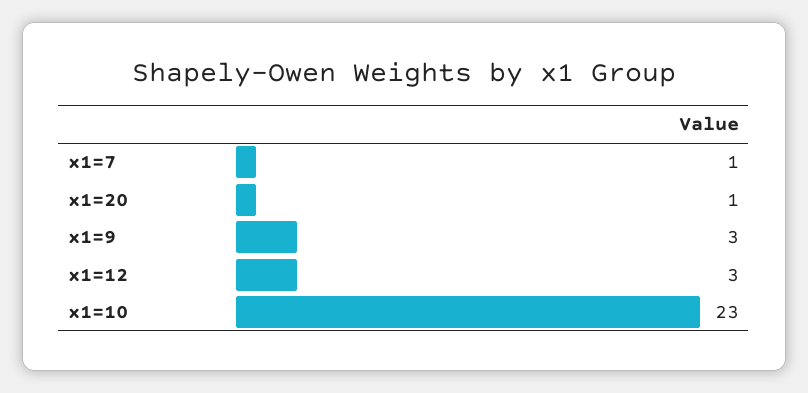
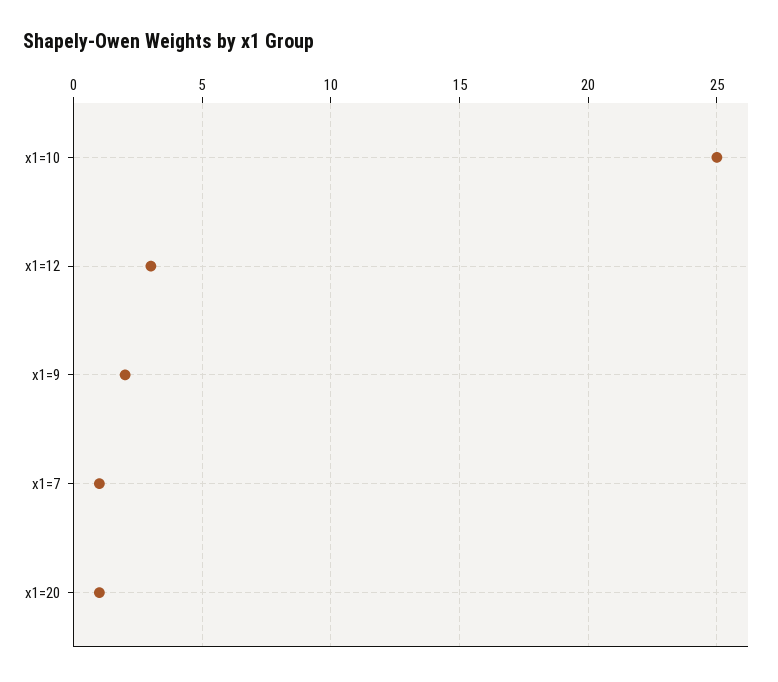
x1=9: 3 -> 2
x1=10: 23 -> 25

